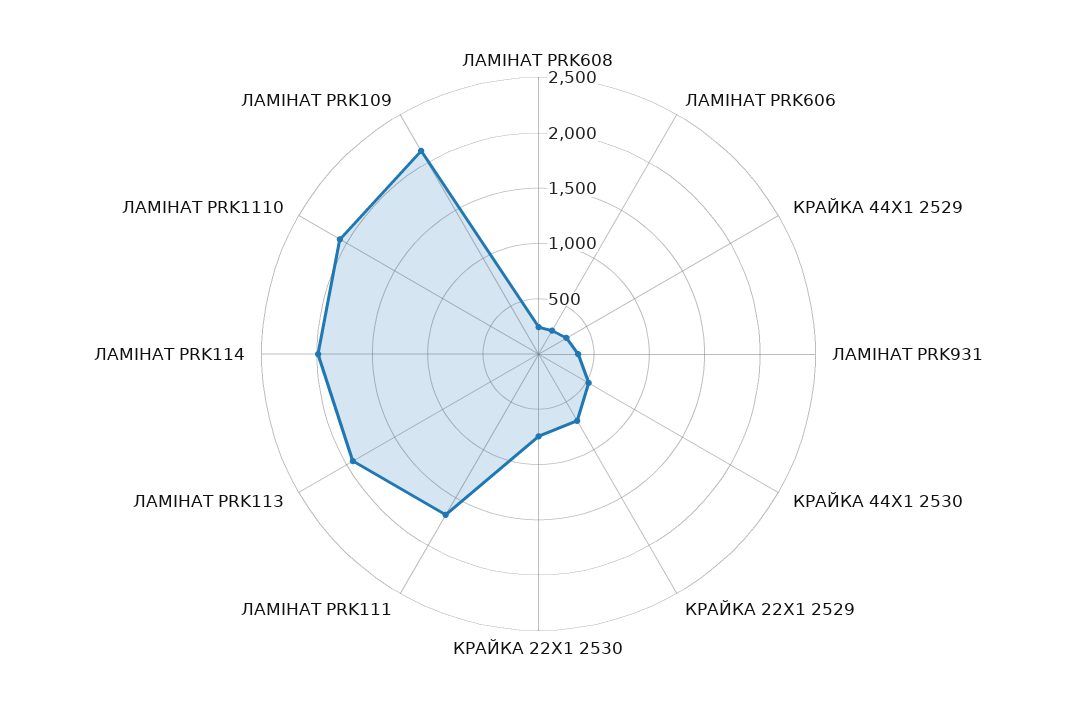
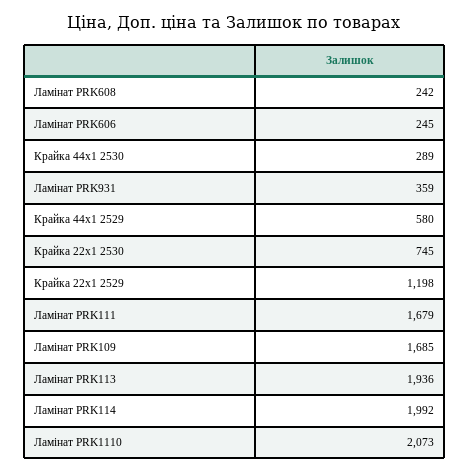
КРАЙКА 44X1 2529: 300 -> 580
КРАЙКА 44X1 2530: 500 -> 289
КРАЙКА 22X1 2529: 700 -> 1198
ЛАМІНАТ PRK109: 2100 -> 1685

